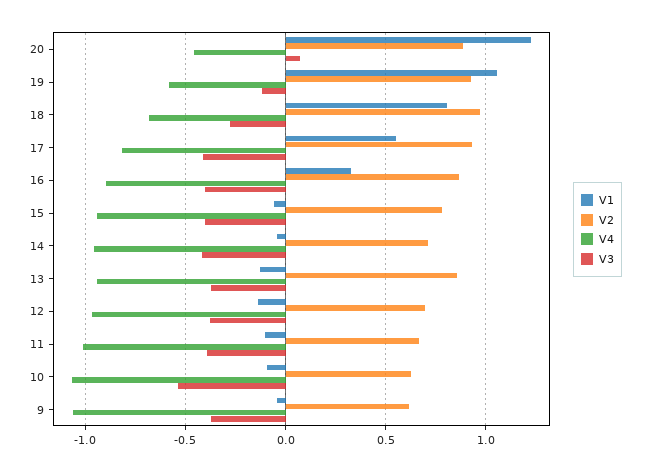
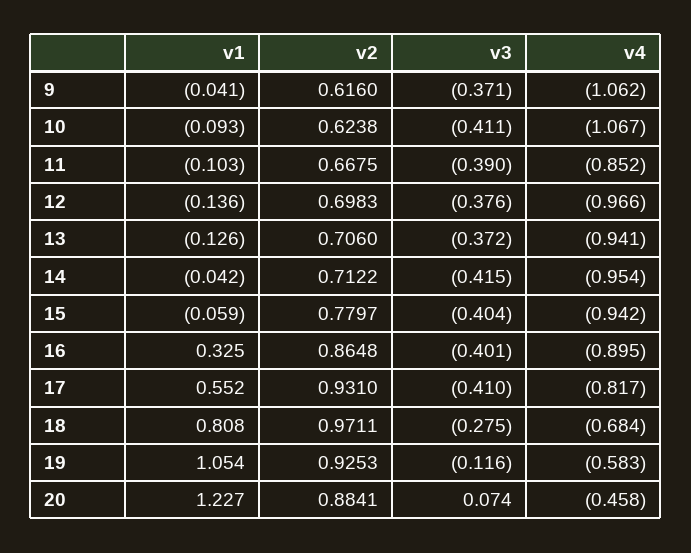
V2, 13: 0.85 -> 0.706
V4, 11: -1 -> -0.852
V3, 10: -0.55 -> -0.411

